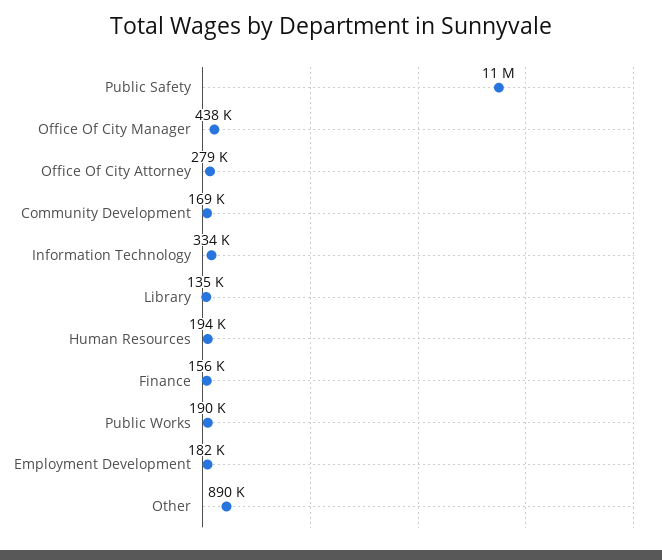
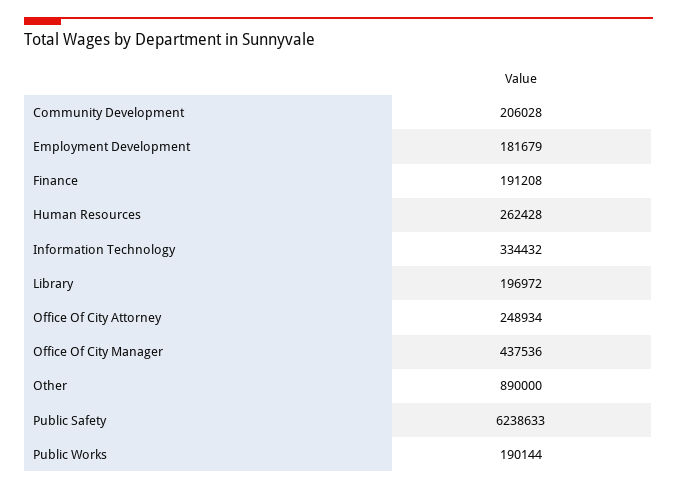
Public Safety: 11000000 -> 6238633
Office Of City Attorney: 279000 -> 248934
Community Development: 169000 -> 206028
Library: 135000 -> 196972
Human Resources: 194000 -> 262428
Finance: 156000 -> 191208

